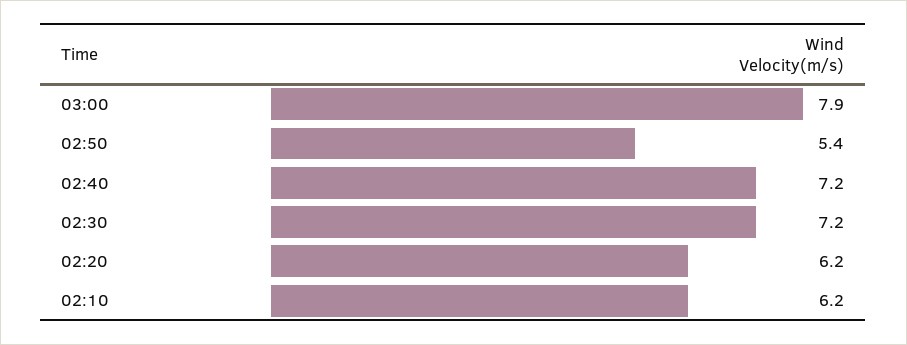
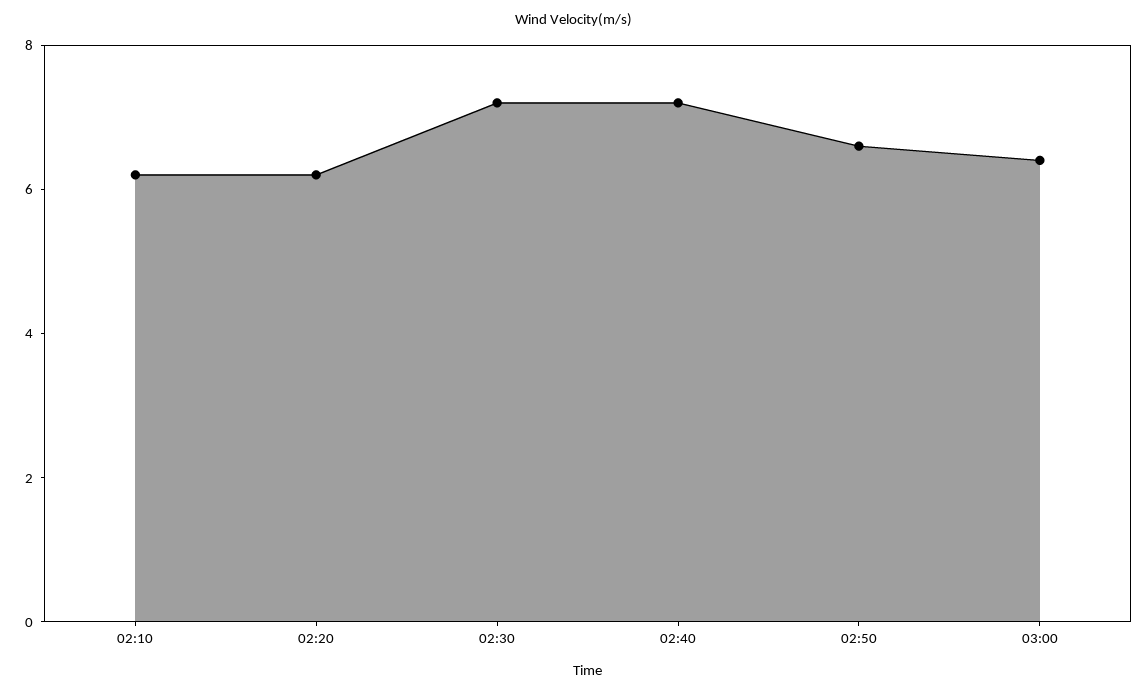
03:00: 7.9 -> 6.5
02:50: 5.4 -> 6.5

